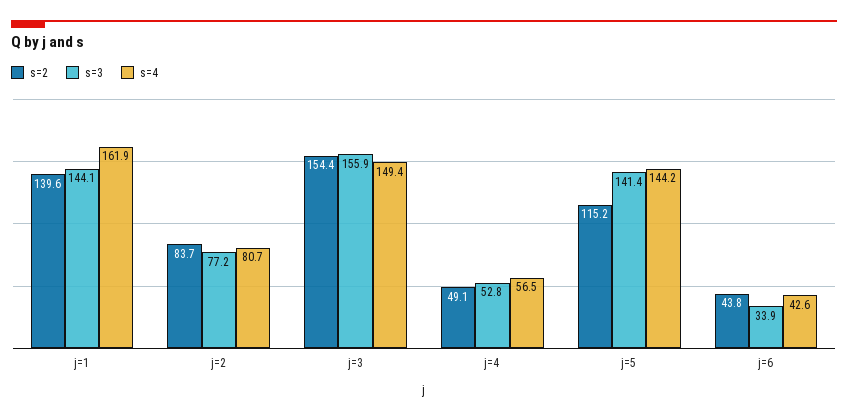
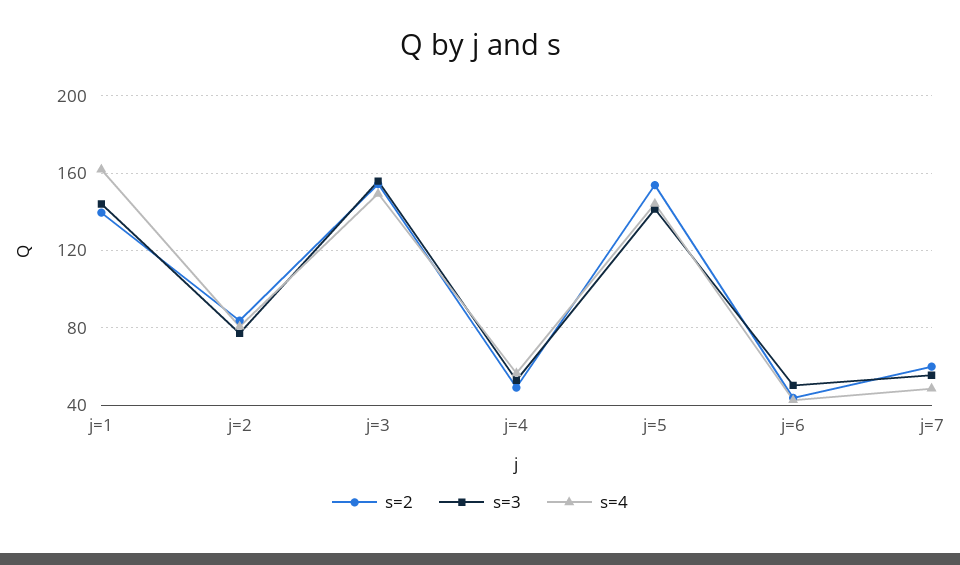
s=2, j=5: 115.2 -> 155
s=3, j=6: 33.9 -> 50
s=2, j=7: none -> 60
s=3, j=7: none -> 55
s=4, j=7: none -> 50

